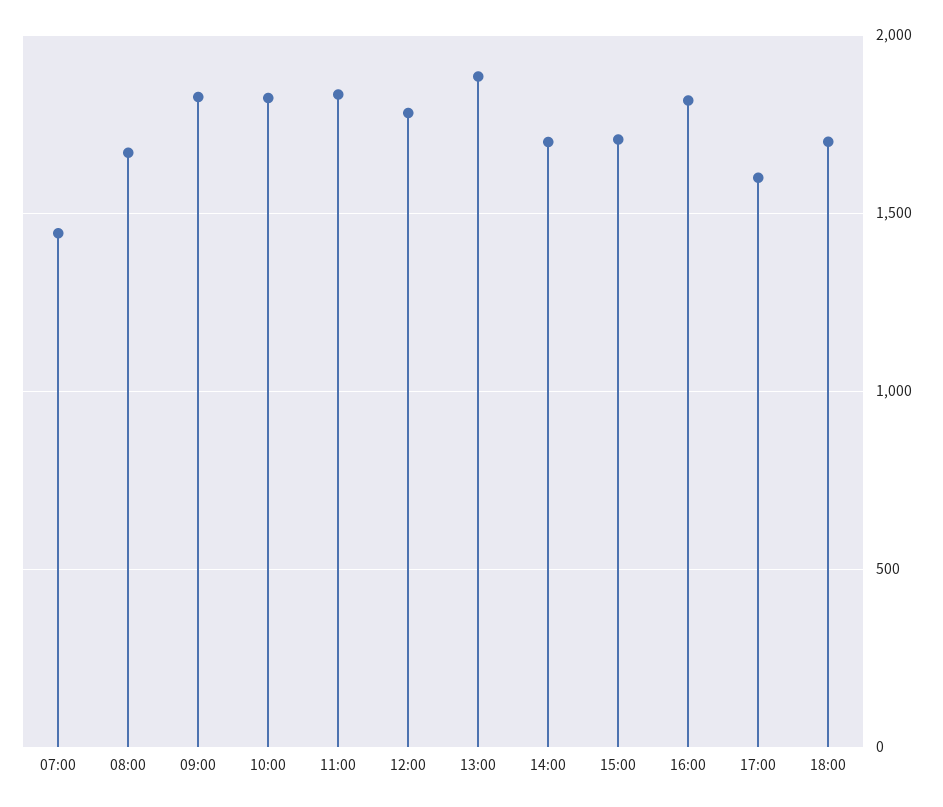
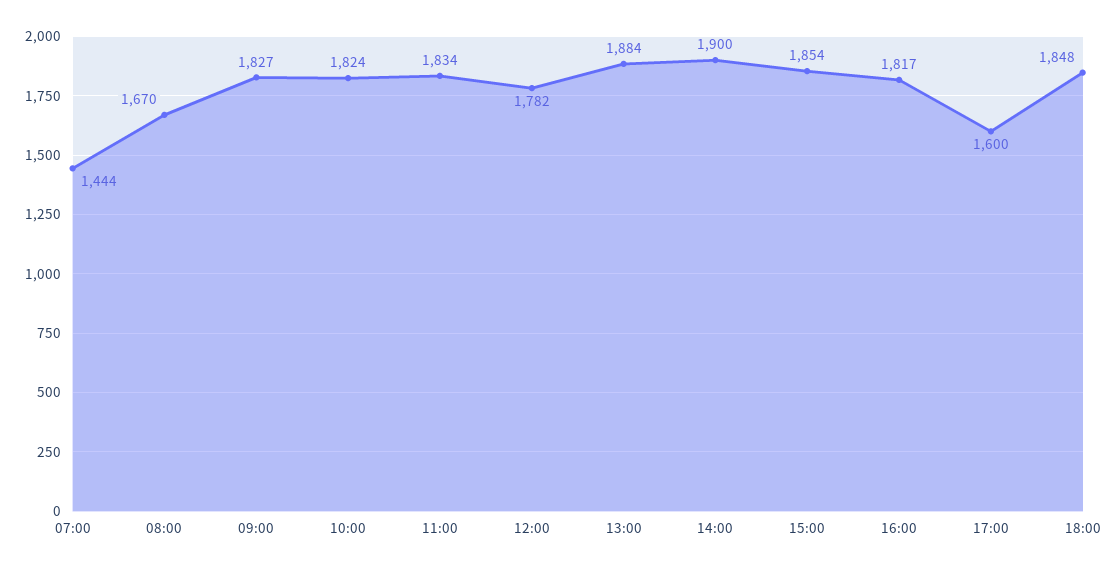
14:00: 1700 -> 1900
15:00: 1700 -> 1854
18:00: 1700 -> 1848

